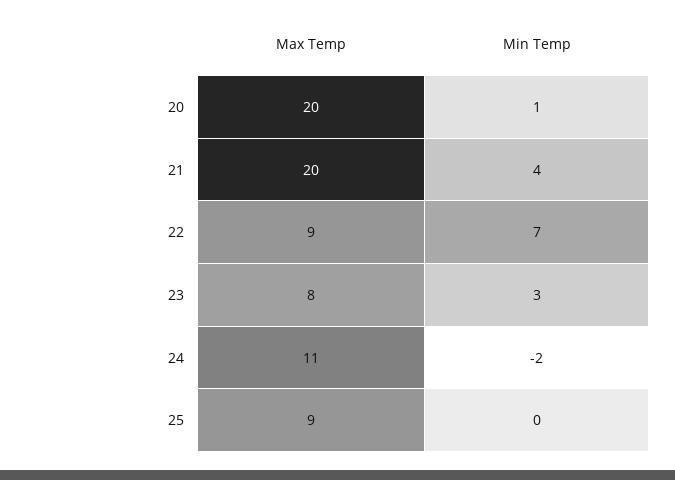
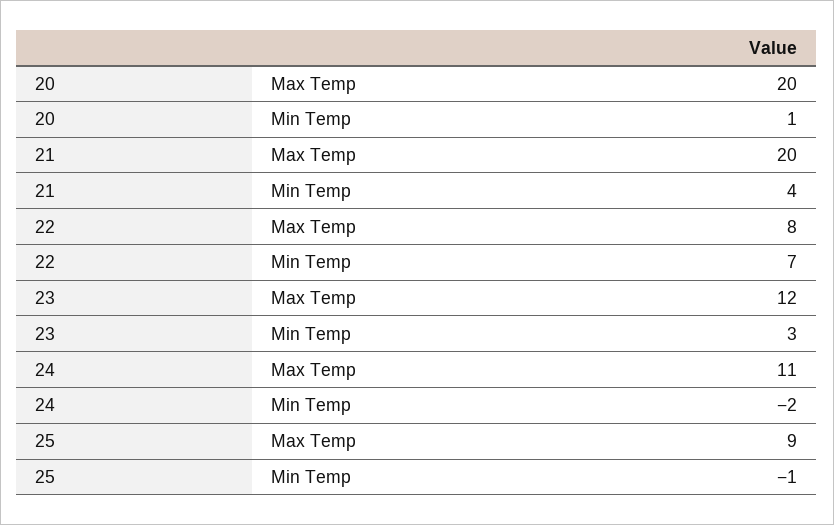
Max Temp, 22: 9 -> 8
Max Temp, 23: 8 -> 12
Min Temp, 25: 0 -> -1

